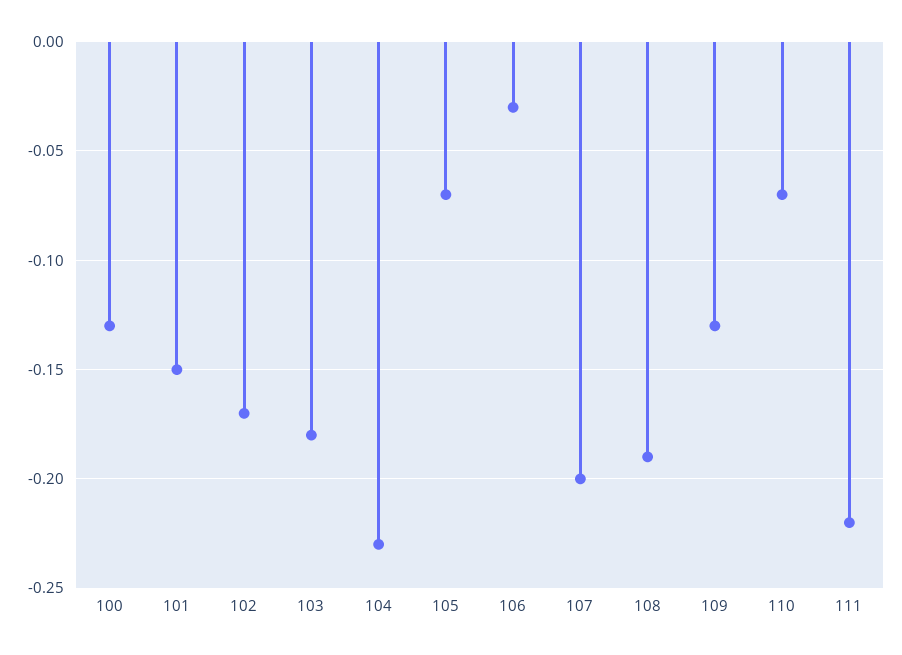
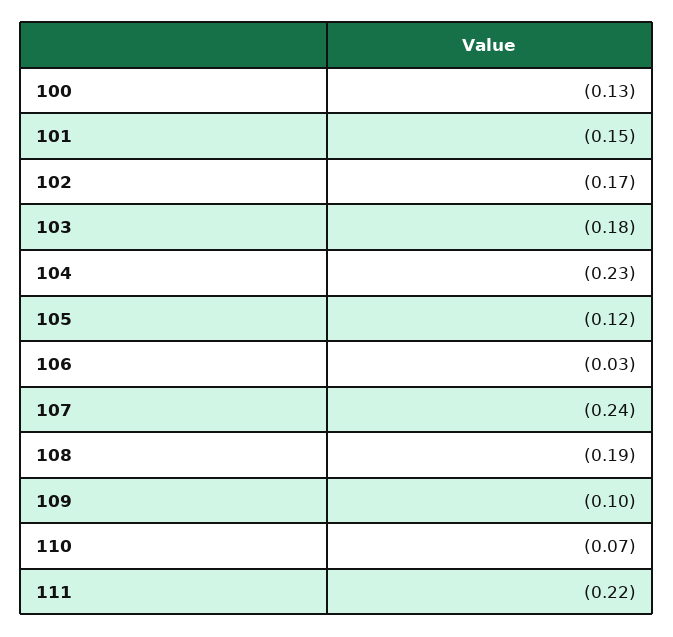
105: -0.07 -> -0.12
107: -0.2 -> -0.24
109: -0.13 -> -0.1

